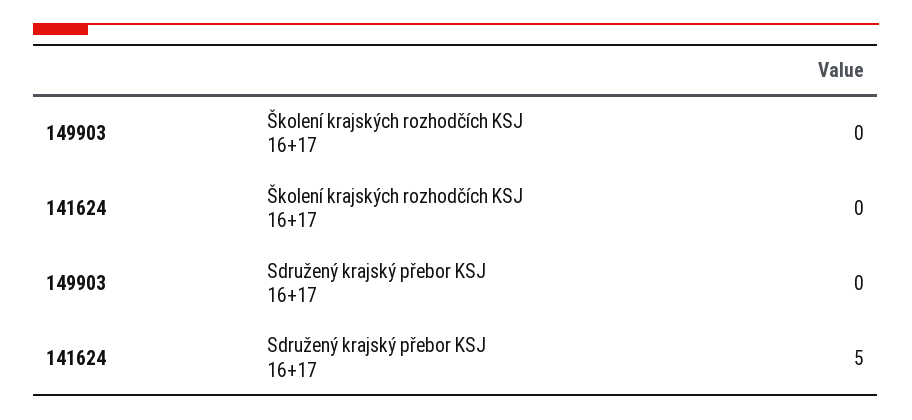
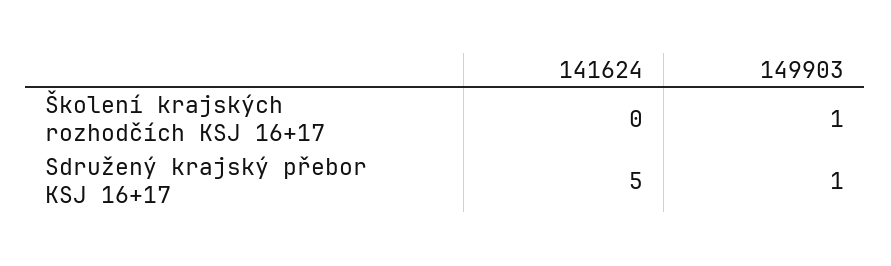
149903, Školení krajských rozhodčích KSJ 16+17: 0 -> 1
149903, Sdružený krajský přebor KSJ 16+17: 0 -> 1

